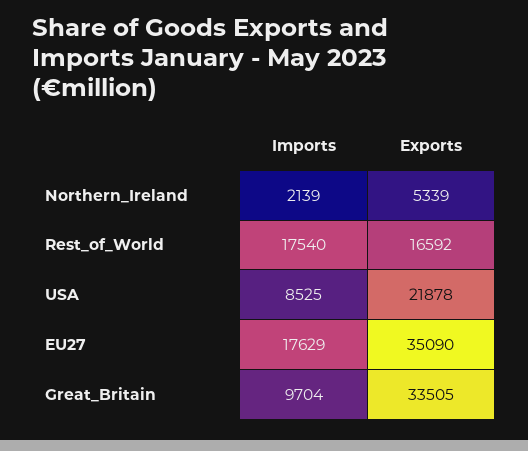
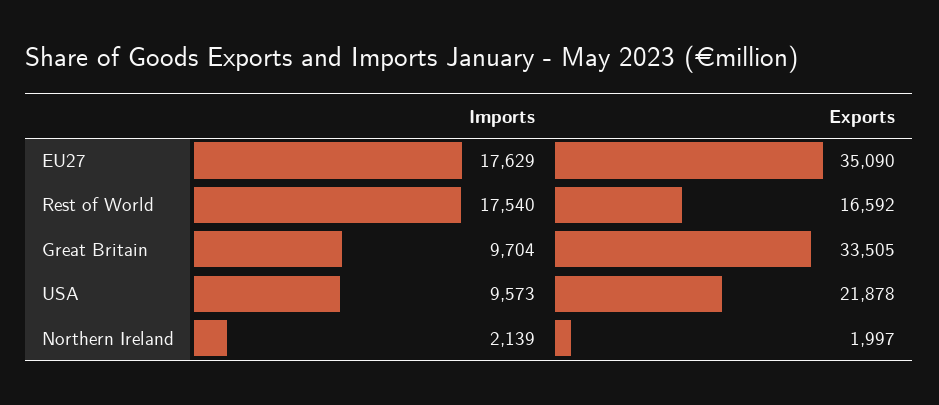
Exports, Northern_Ireland: 5339 -> 1997
Imports, USA: 8525 -> 9573

